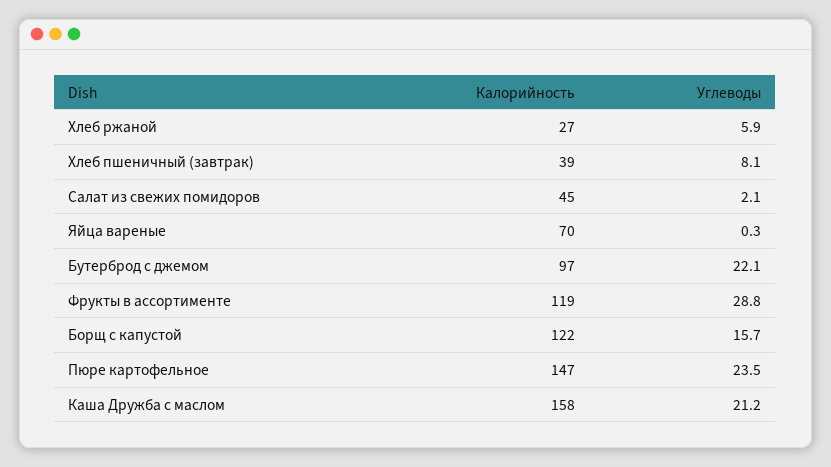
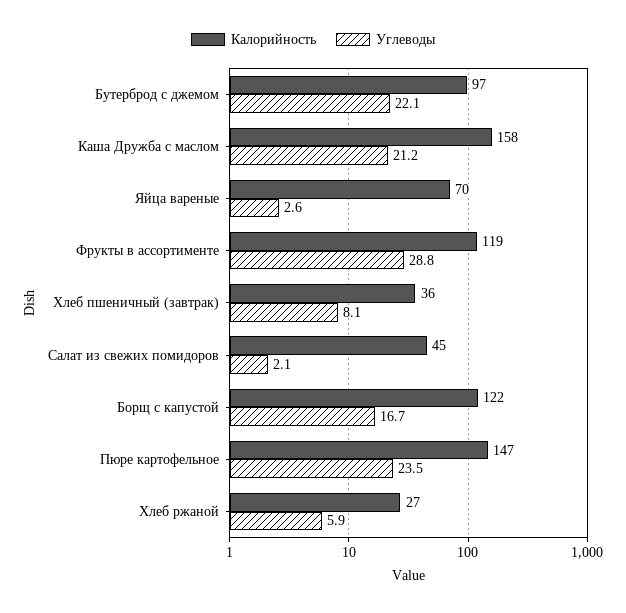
Калорийность, Хлеб пшеничный (завтрак): 39 -> 36
Углеводы, Яйца вареные: 0.3 -> 2.6
Углеводы, Борщ с капустой: 15.7 -> 16.7

